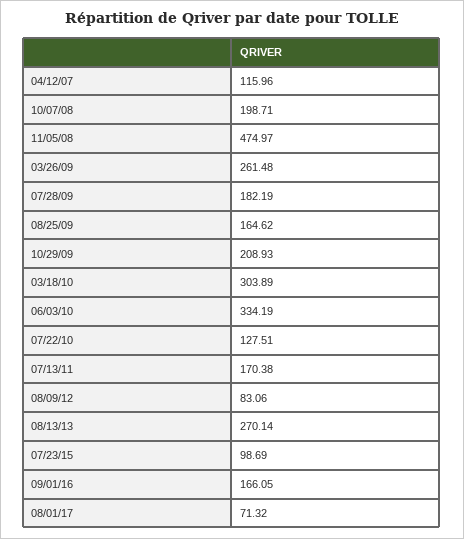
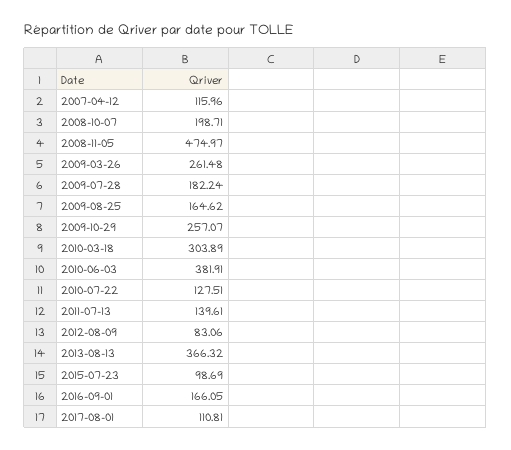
07/28/09: 182.19 -> 182.24
10/29/09: 208.93 -> 257.07
06/03/10: 334.19 -> 381.91
07/13/11: 170.38 -> 139.61
08/13/13: 270.14 -> 366.32
08/01/17: 71.32 -> 110.81

